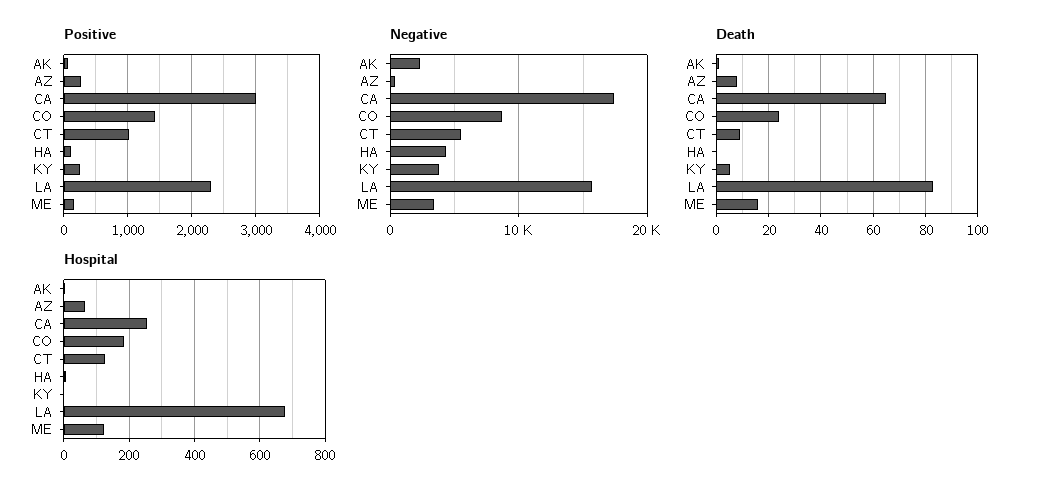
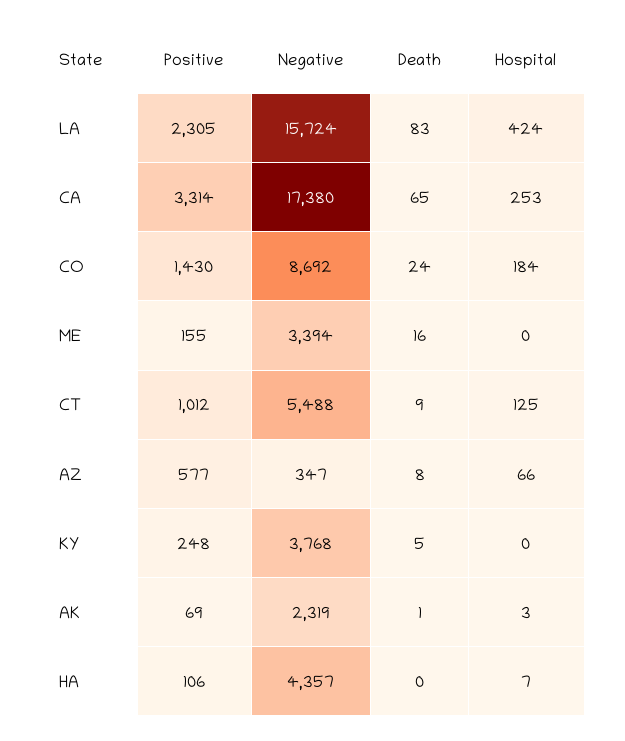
Positive, AZ: 300 -> 577
Positive, CA: 3000 -> 3314
Hospital, LA: 680 -> 424
Hospital, ME: 120 -> 0

